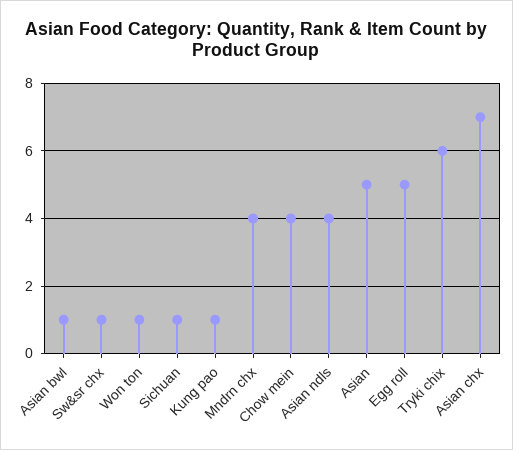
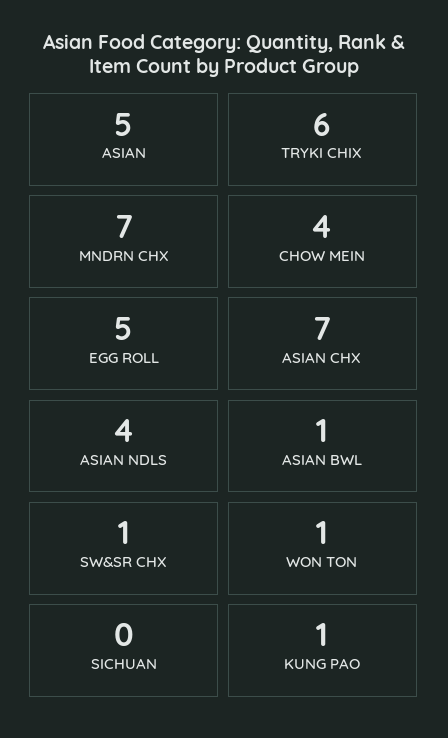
Sichuan: 1 -> 0
Mndrn chx: 4 -> 7

